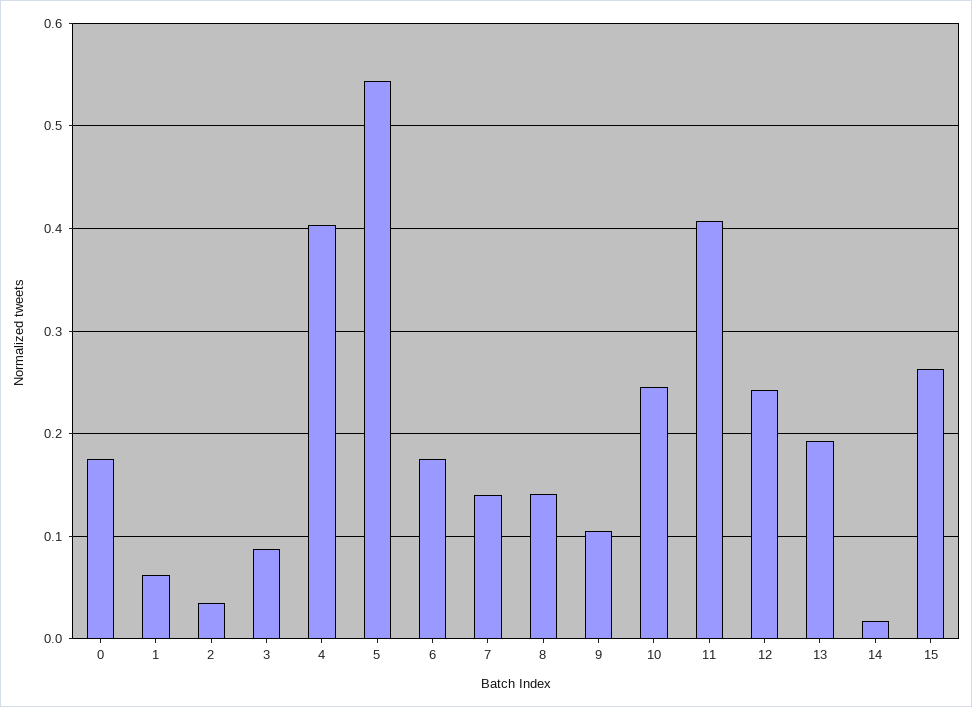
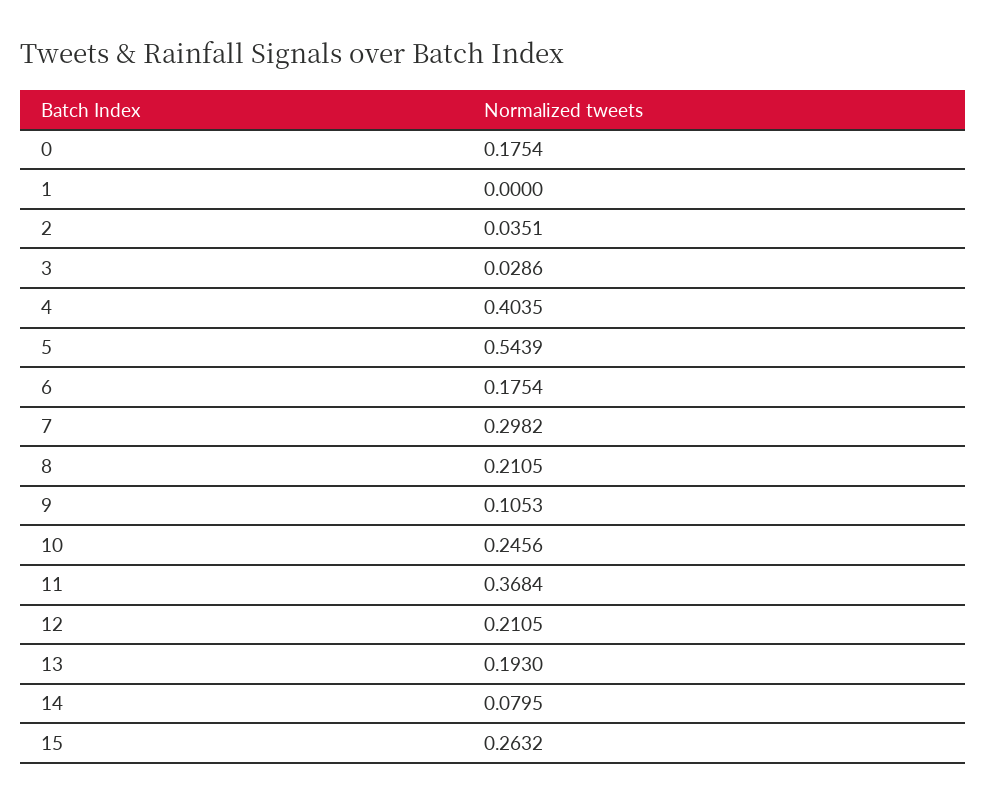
1: 0.06 -> 0
3: 0.09 -> 0.0286
7: 0.14 -> 0.2982
8: 0.14 -> 0.2105
11: 0.41 -> 0.3684
12: 0.24 -> 0.2105
14: 0.02 -> 0.0795

